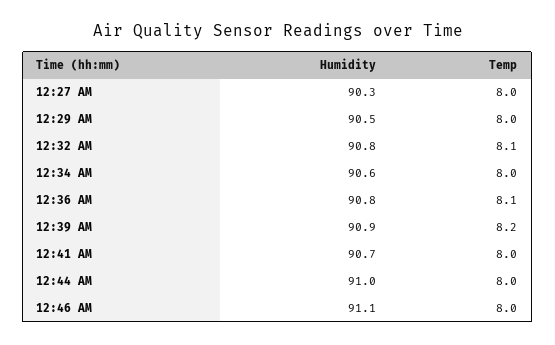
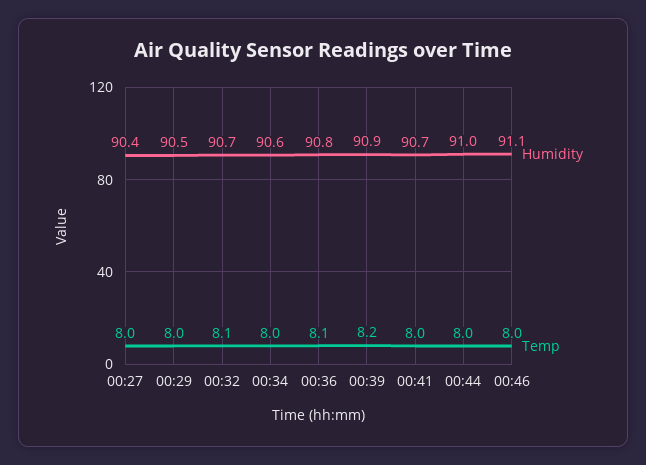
Humidity, 12:27 AM: 90.3 -> 90.4
Humidity, 12:32 AM: 90.8 -> 90.7

